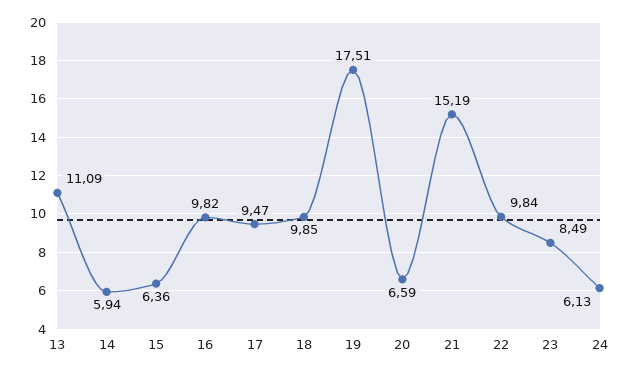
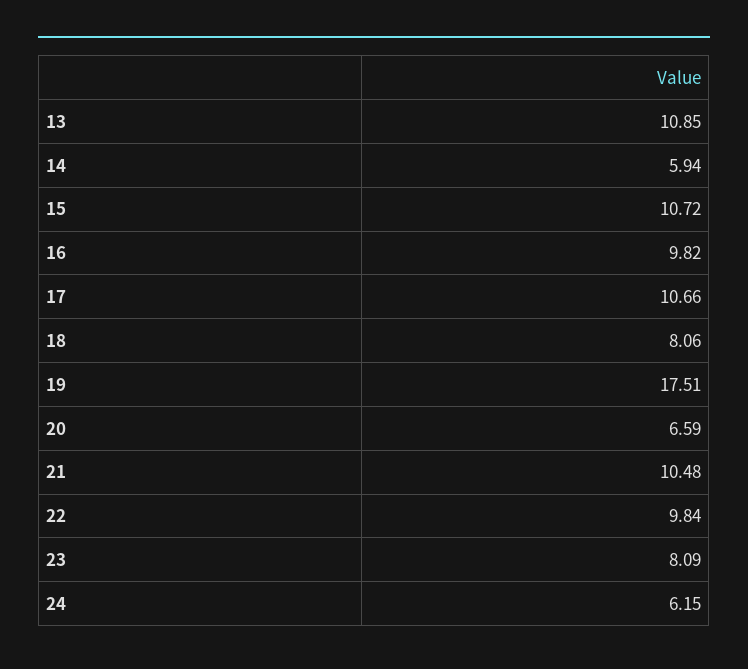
13: 11.09 -> 10.85
15: 6.36 -> 10.72
17: 9.47 -> 10.66
18: 9.85 -> 8.06
21: 15.19 -> 10.48
23: 8.49 -> 8.09
24: 6.13 -> 6.15

